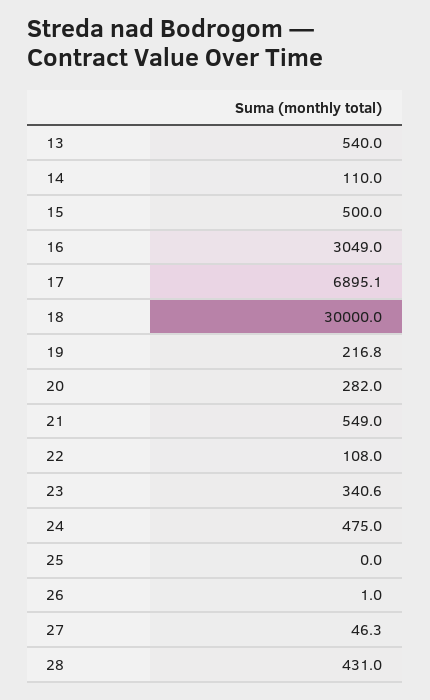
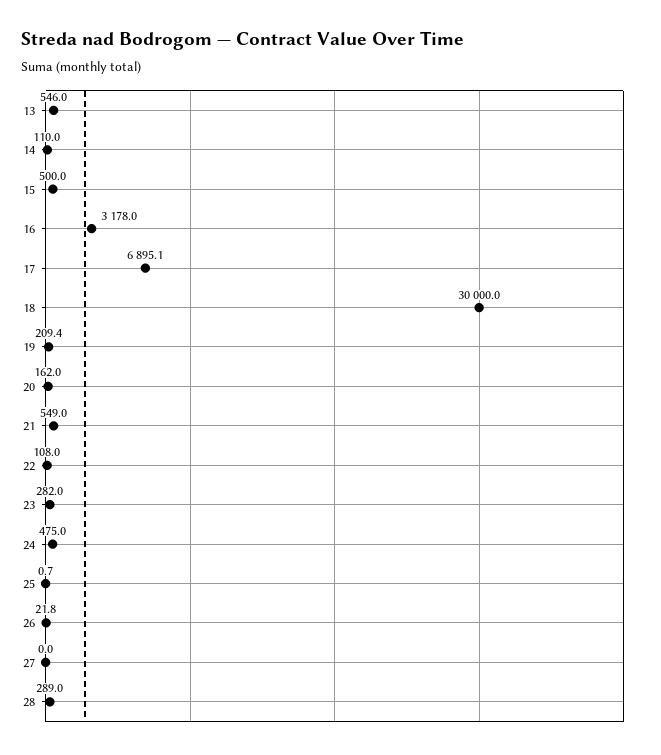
13: 540 -> 546
16: 3049 -> 3178
19: 216.8 -> 209.4
20: 282 -> 162
23: 340.6 -> 282
25: 0 -> 0.7
26: 1 -> 21.8
27: 46.3 -> 0
28: 431 -> 289

